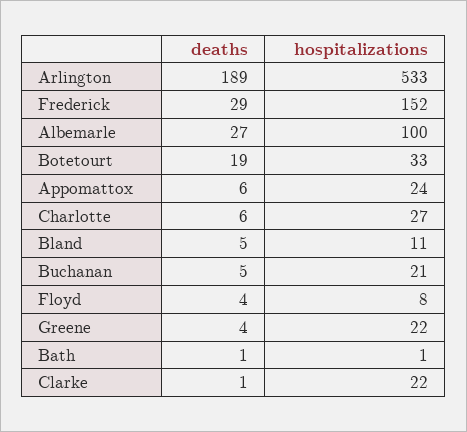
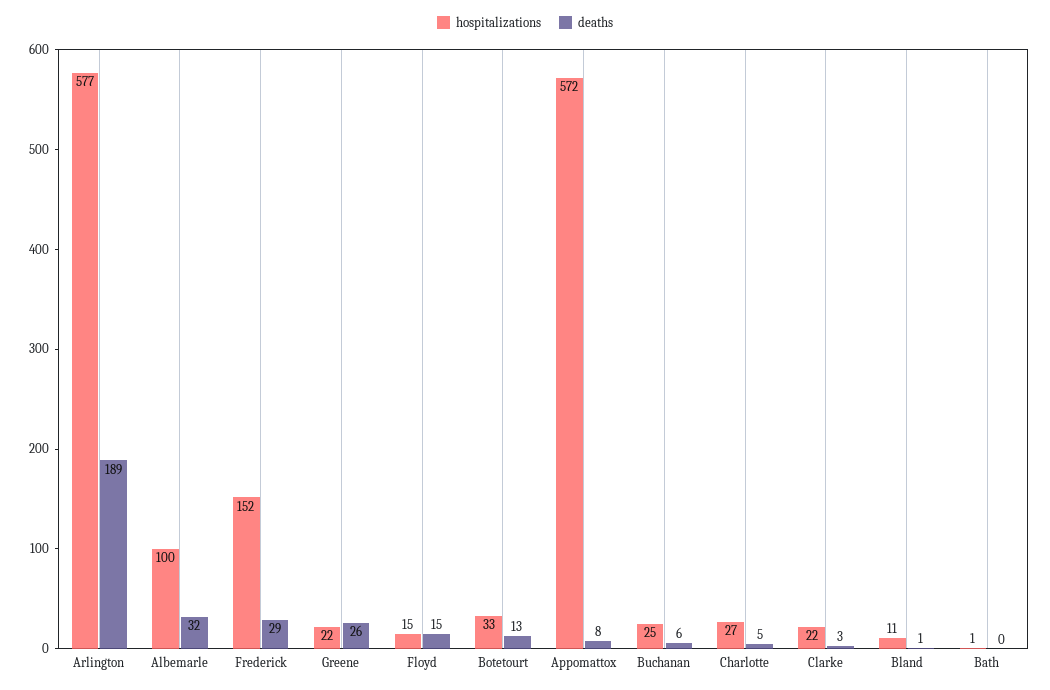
hospitalizations, Arlington: 533 -> 577
deaths, Albemarle: 27 -> 32
deaths, Botetourt: 19 -> 13
deaths, Appomattox: 6 -> 8
hospitalizations, Appomattox: 24 -> 572
deaths, Charlotte: 6 -> 5
deaths, Bland: 5 -> 1
deaths, Buchanan: 5 -> 6
hospitalizations, Buchanan: 21 -> 25
deaths, Floyd: 4 -> 15
hospitalizations, Floyd: 8 -> 15
deaths, Greene: 4 -> 26
deaths, Bath: 1 -> 0
deaths, Clarke: 1 -> 3

